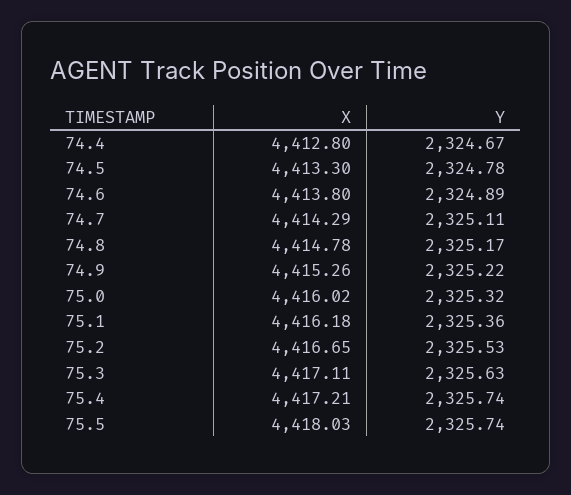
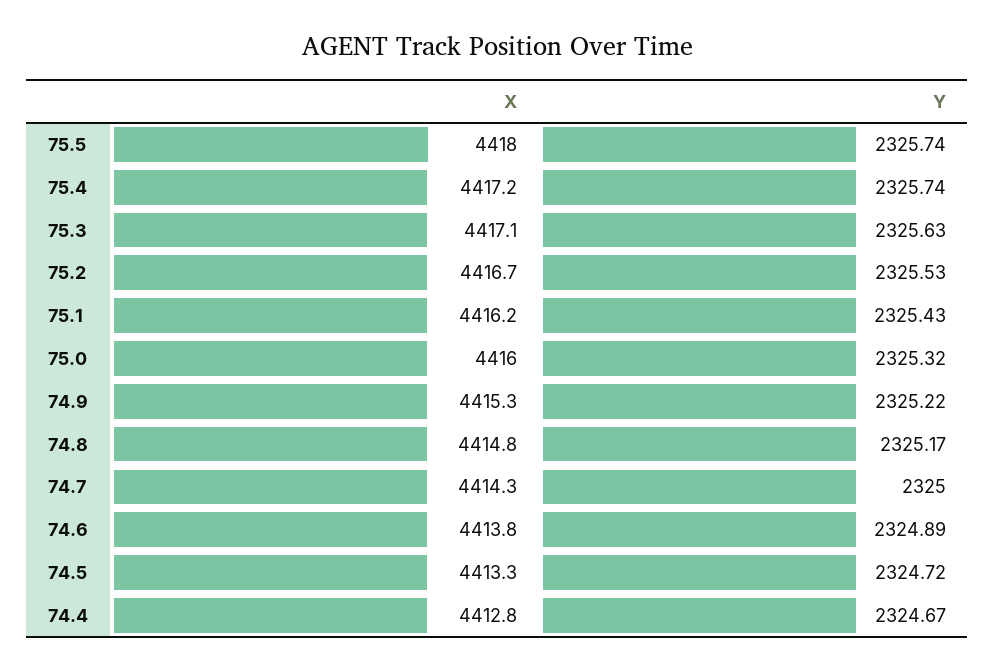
Y, 74.5: 2324.78 -> 2324.72
Y, 74.7: 2325.11 -> 2325
Y, 75.1: 2325.36 -> 2325.43

